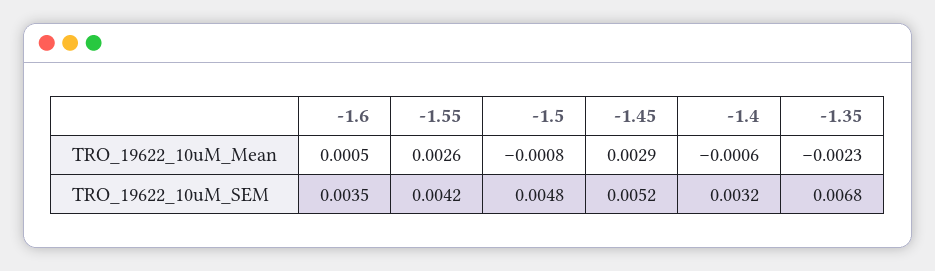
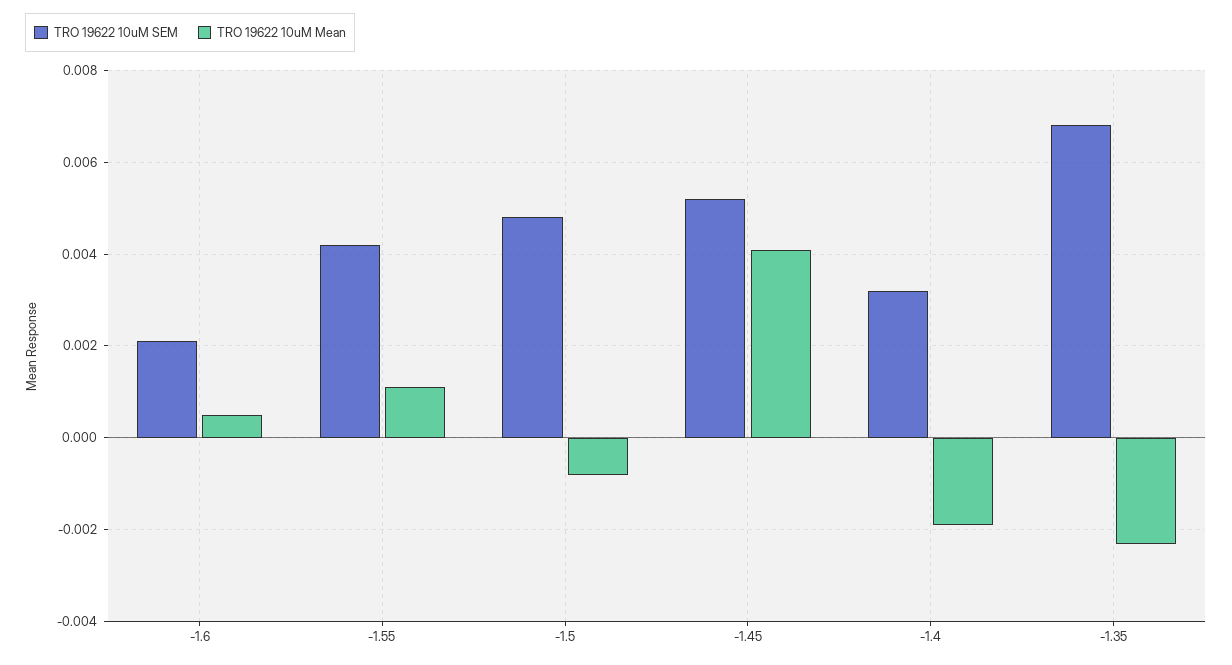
TRO_19622_10uM_Mean, -1.55: 0.0026 -> 0.001
TRO_19622_10uM_Mean, -1.45: 0.0029 -> 0.004
TRO_19622_10uM_Mean, -1.4: -0.0006 -> -0.002
TRO_19622_10uM_SEM, -1.6: 0.0035 -> 0.002

